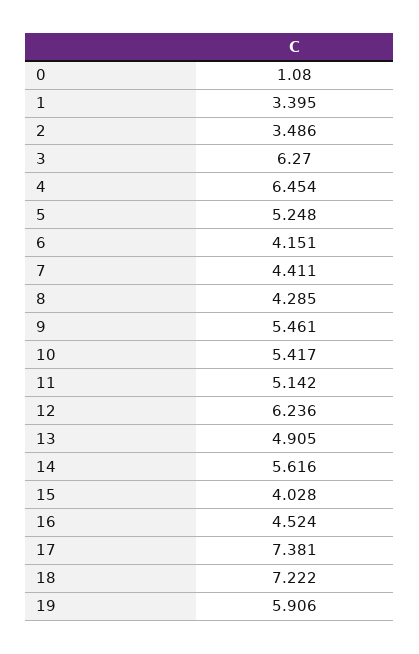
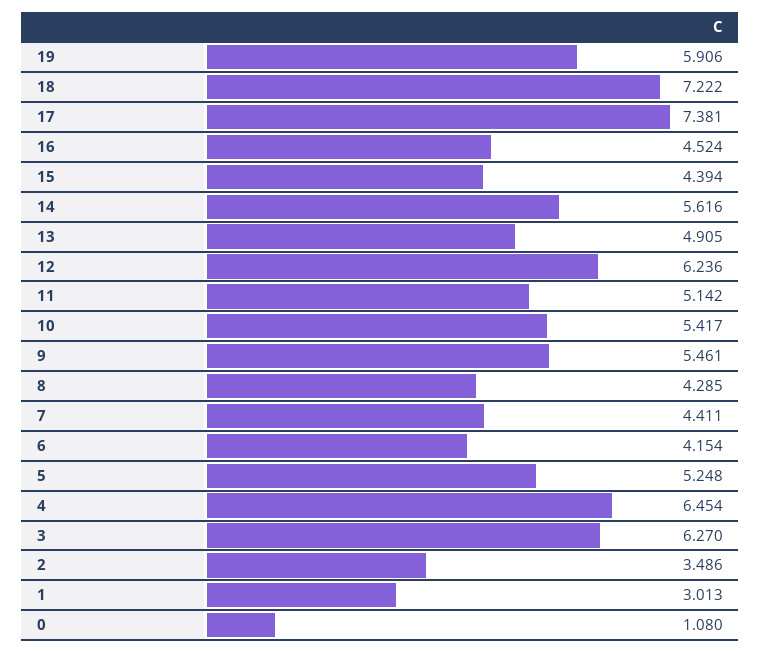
1: 3.395 -> 3.013
6: 4.151 -> 4.154
15: 4.028 -> 4.394

